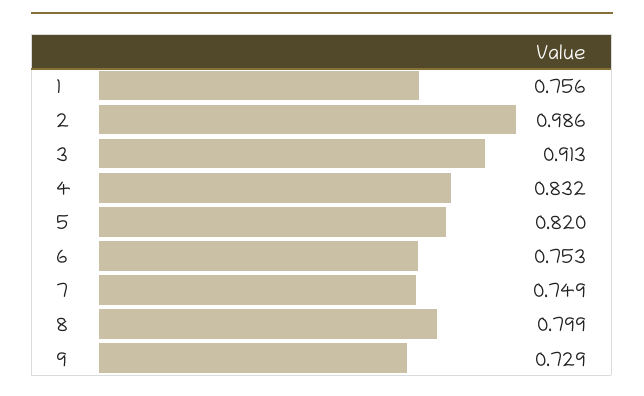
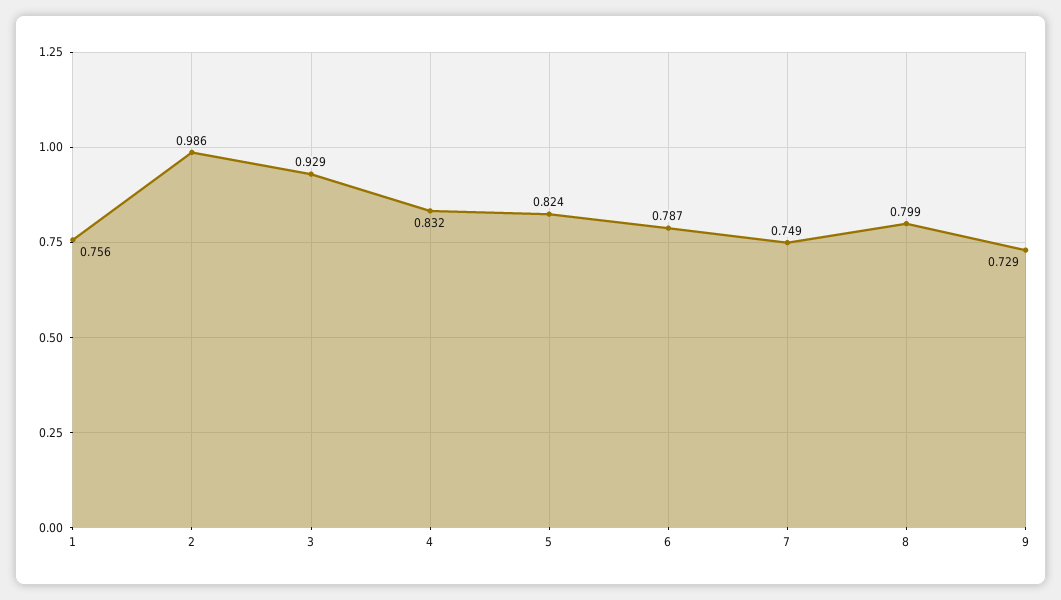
3: 0.913 -> 0.929
5: 0.82 -> 0.824
6: 0.753 -> 0.787

